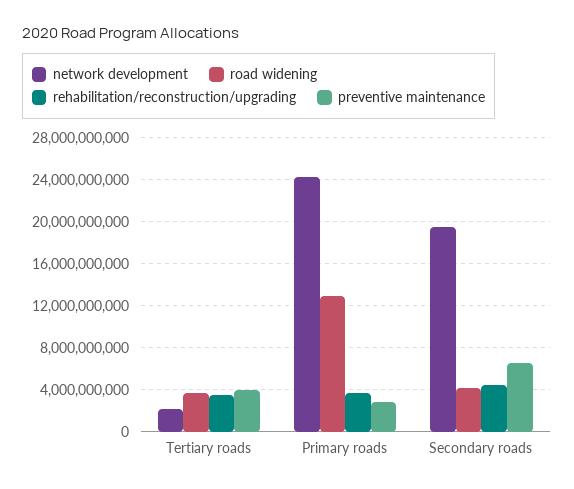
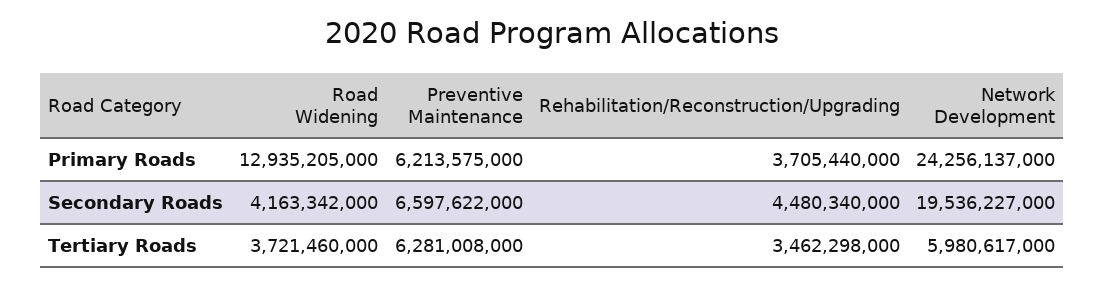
network development, Tertiary roads: 2000000000 -> 5980617000
preventive maintenance, Tertiary roads: 4000000000 -> 6281008000
preventive maintenance, Primary roads: 3000000000 -> 6213575000

